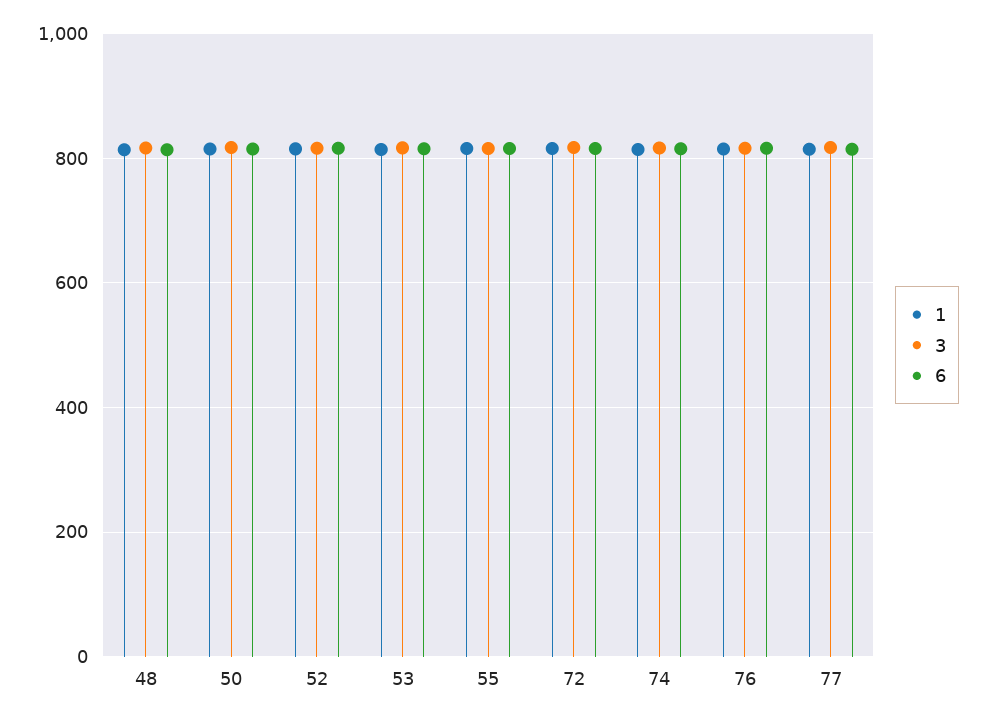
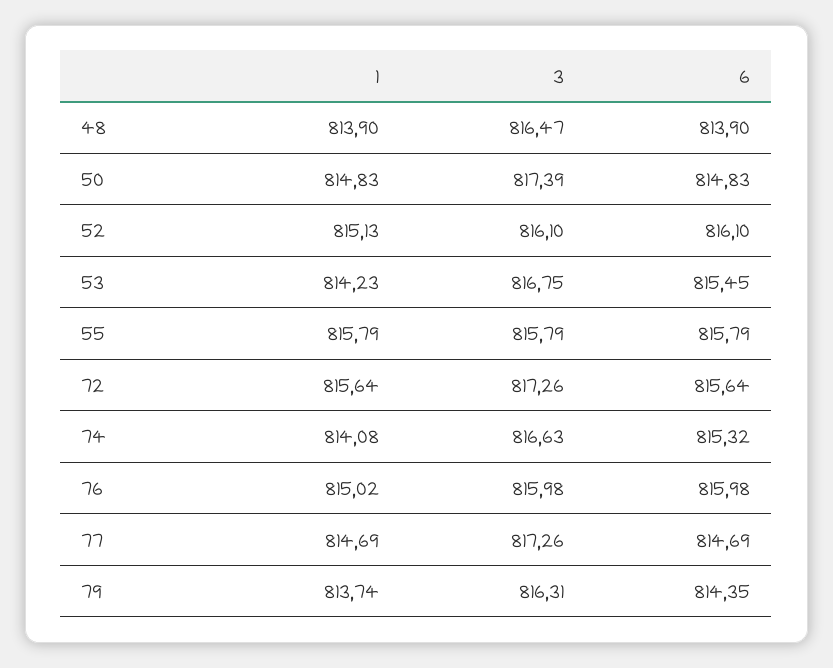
1, 79: none -> 813.74
3, 79: none -> 816.31
6, 79: none -> 814.35

